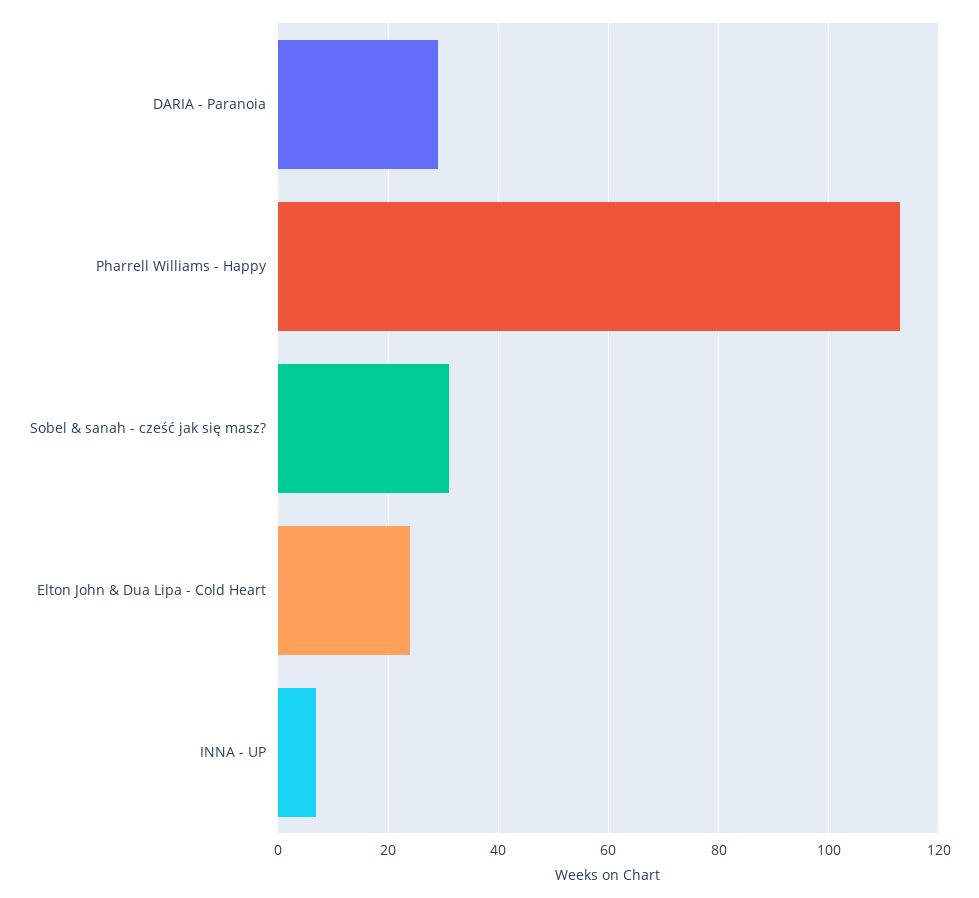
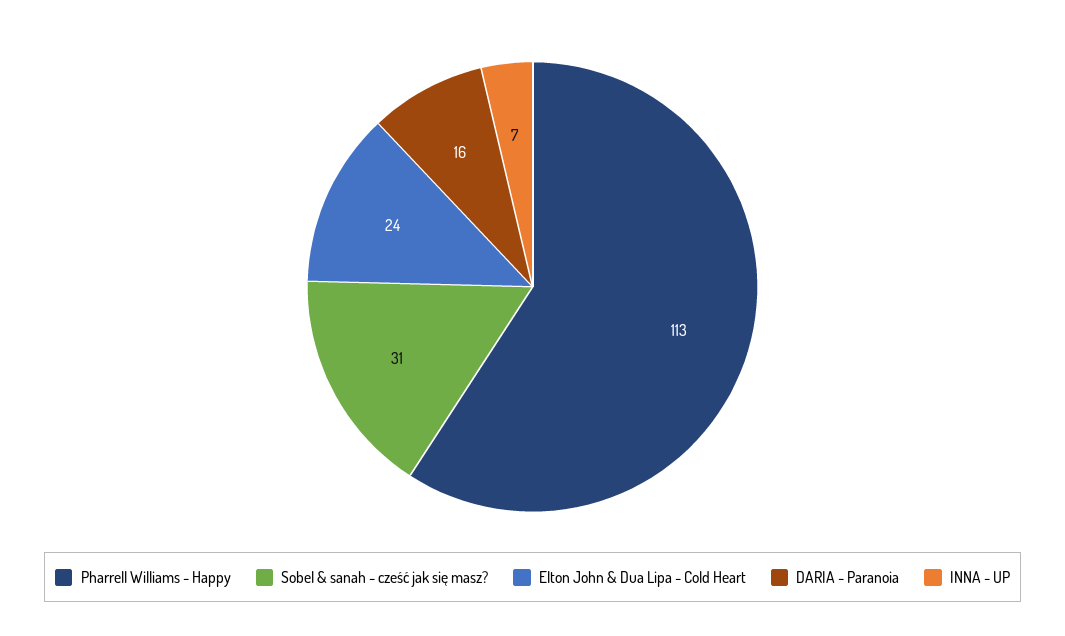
DARIA - Paranoia: 30 -> 16

